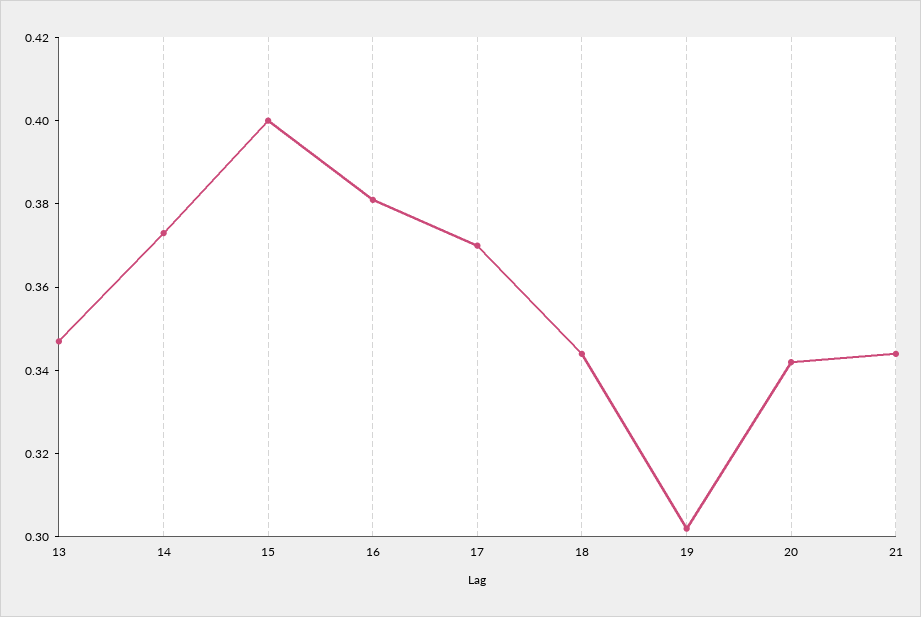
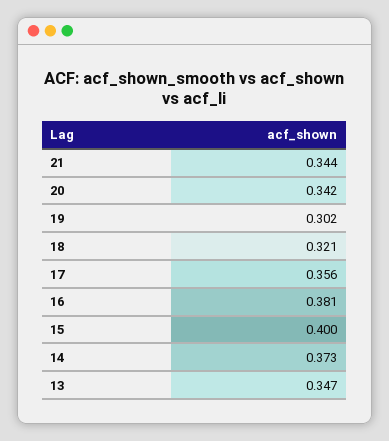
17: 0.37 -> 0.356
18: 0.345 -> 0.321

